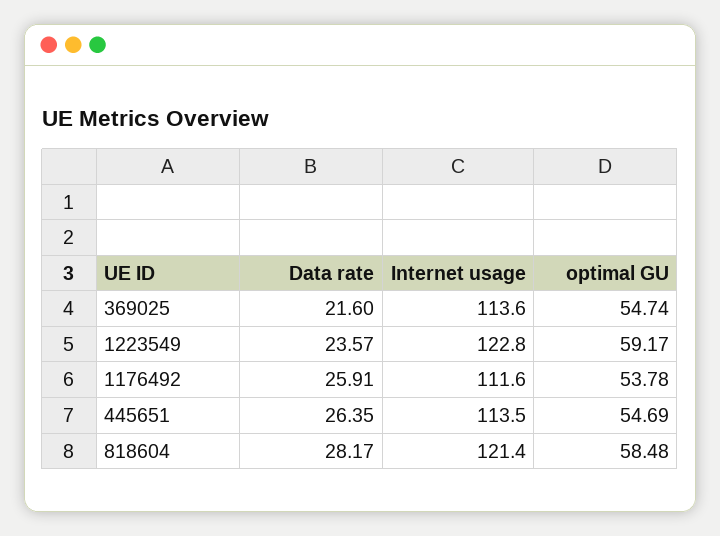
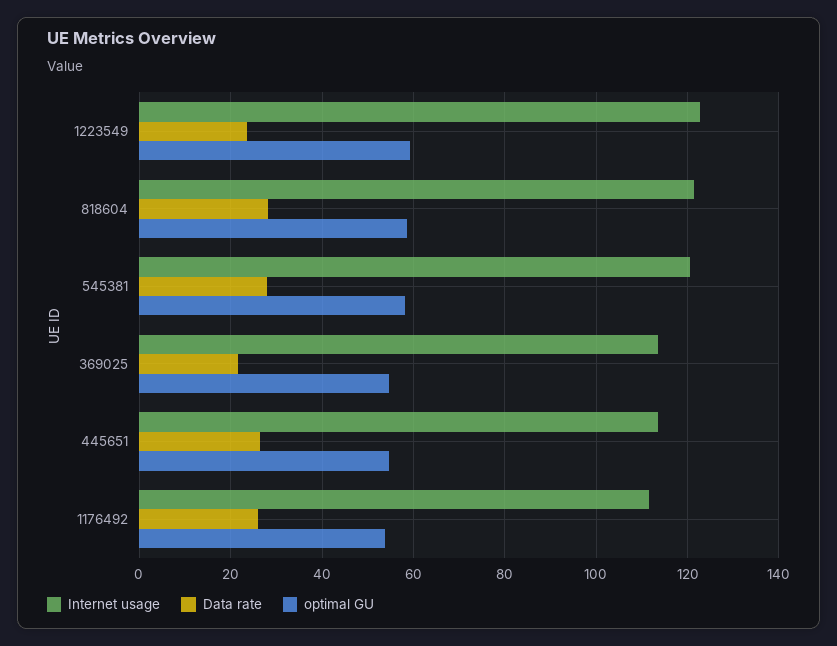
Internet usage, 545381: none -> 120
Data rate, 545381: none -> 28
optimal GU, 545381: none -> 58

